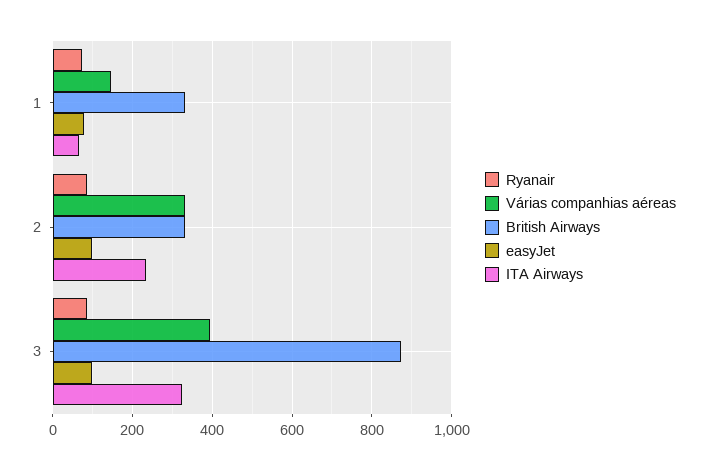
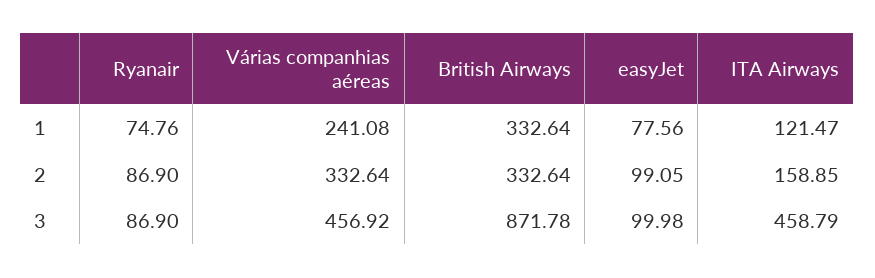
Várias companhias aéreas, 1: 140 -> 241.08
ITA Airways, 1: 60 -> 121.47
ITA Airways, 2: 240 -> 158.85
Várias companhias aéreas, 3: 400 -> 456.92
ITA Airways, 3: 320 -> 458.79

